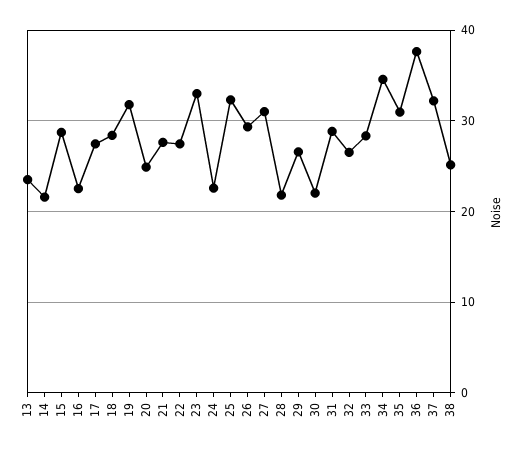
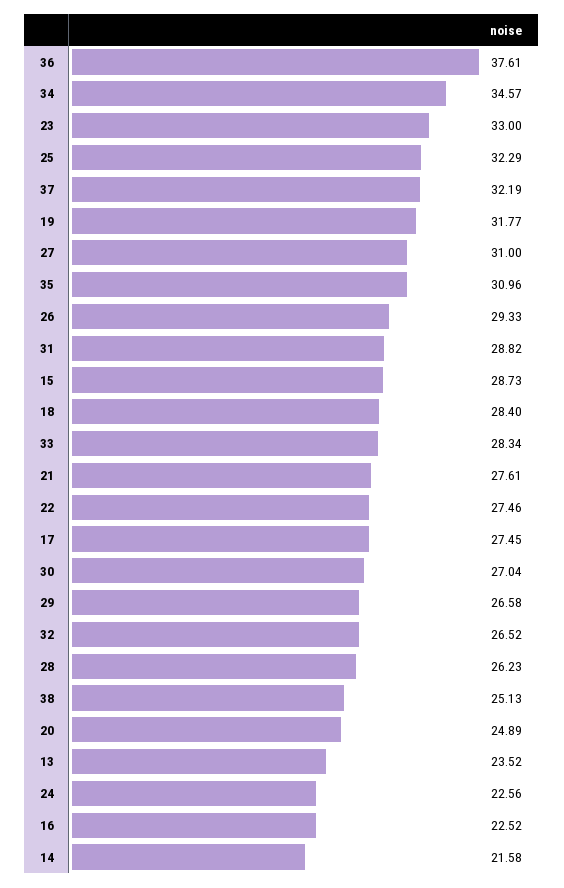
28: 22 -> 26.23
30: 22 -> 27.04

